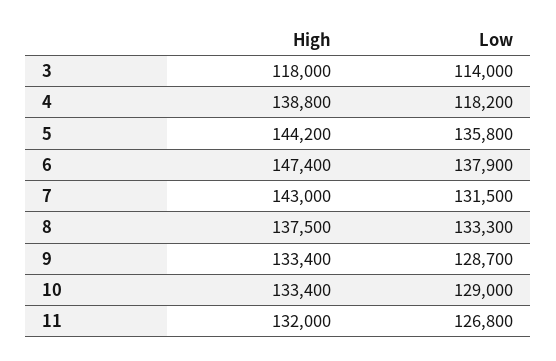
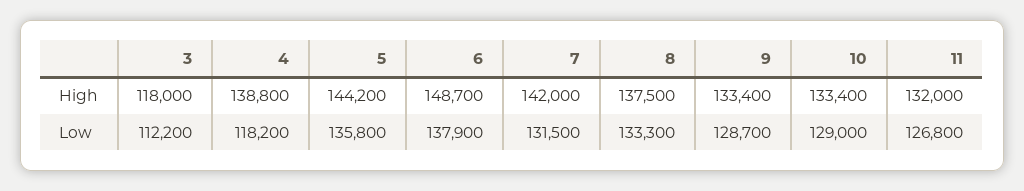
Low, 3: 114000 -> 112200
High, 6: 147400 -> 148700
High, 7: 143000 -> 142000

